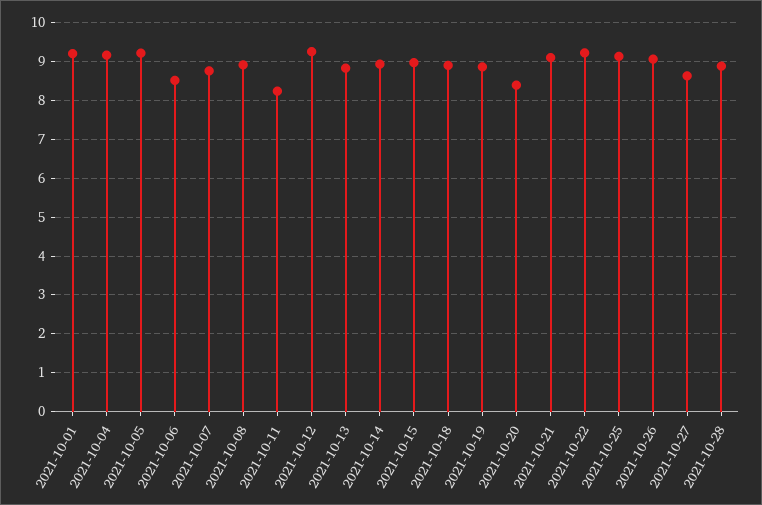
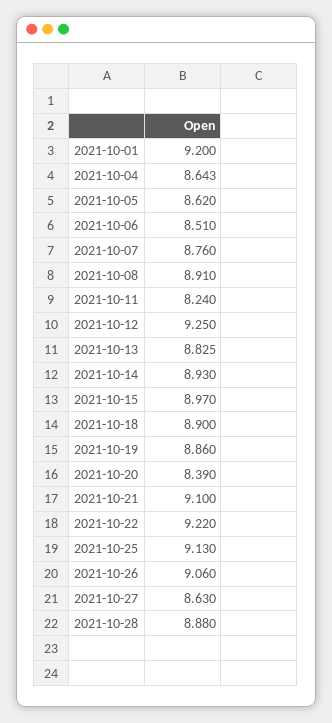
2021-10-04: 9.2 -> 8.643
2021-10-05: 9.2 -> 8.62

